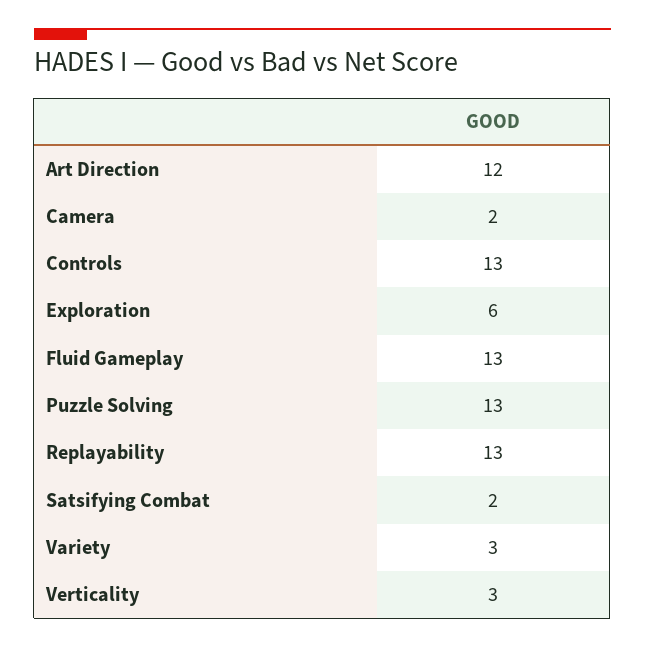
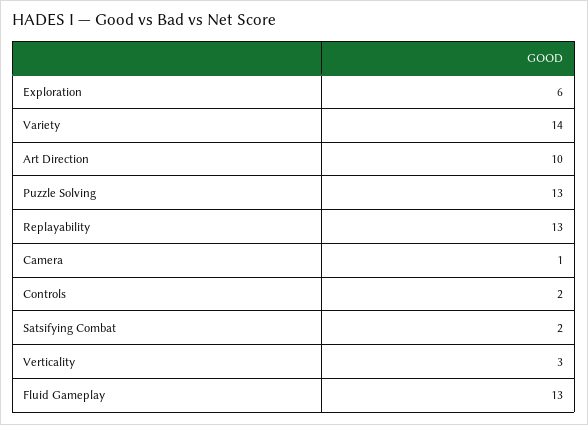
Art Direction: 12 -> 10
Camera: 2 -> 1
Controls: 13 -> 2
Variety: 3 -> 14

